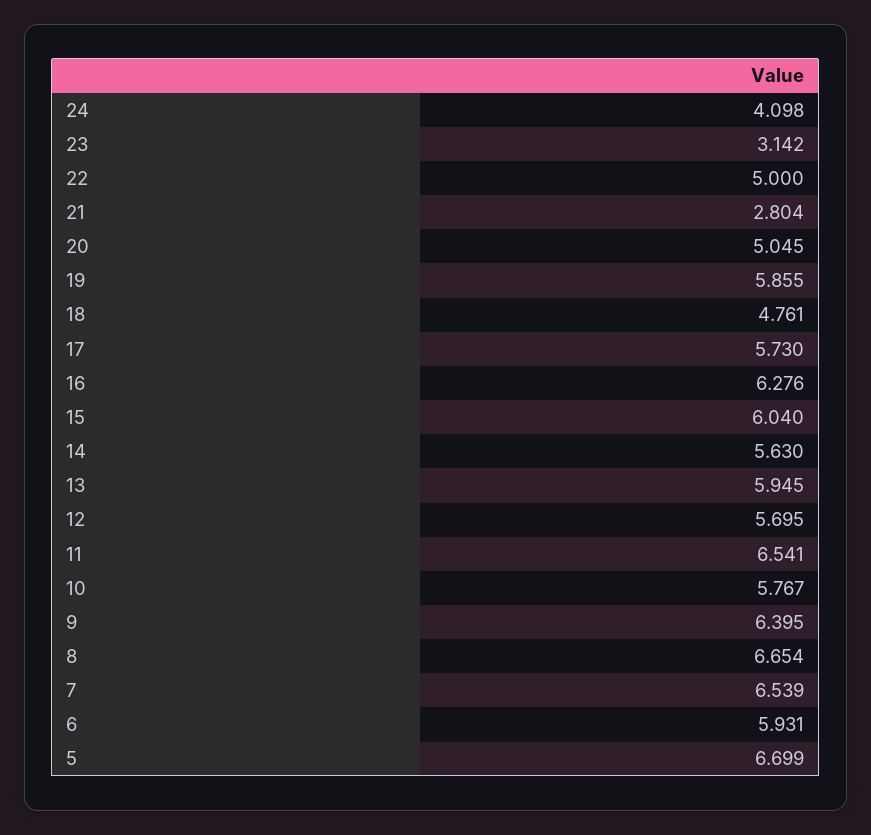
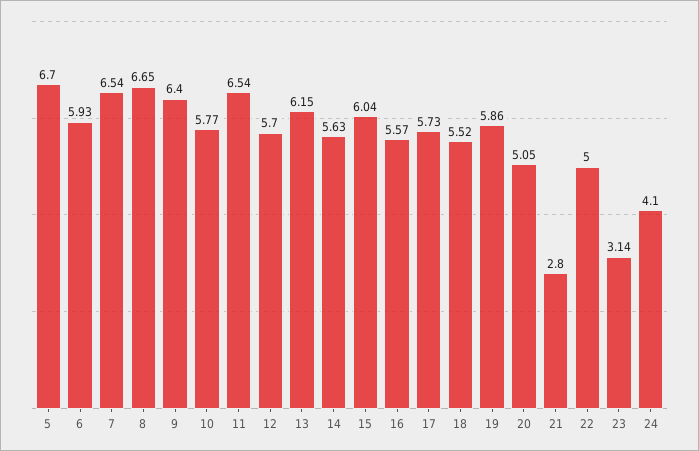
18: 4.761 -> 5.52
16: 6.276 -> 5.57
13: 5.945 -> 6.15

